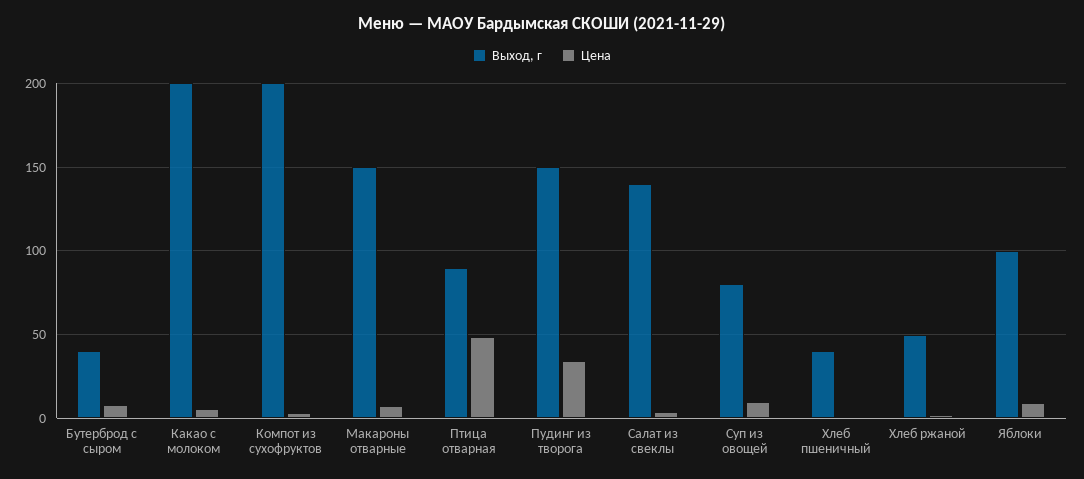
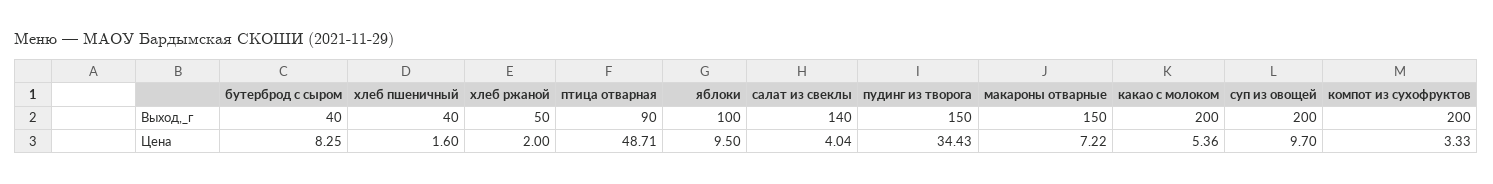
Выход, г, Суп из овощей: 80 -> 200

